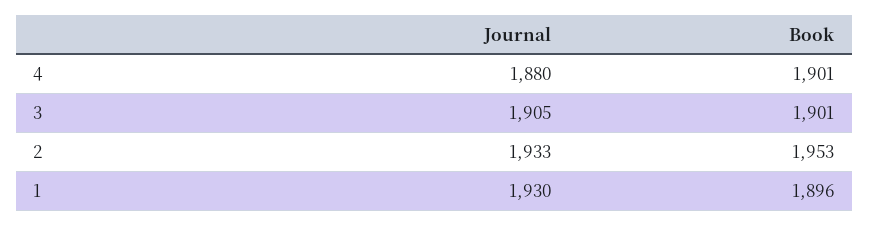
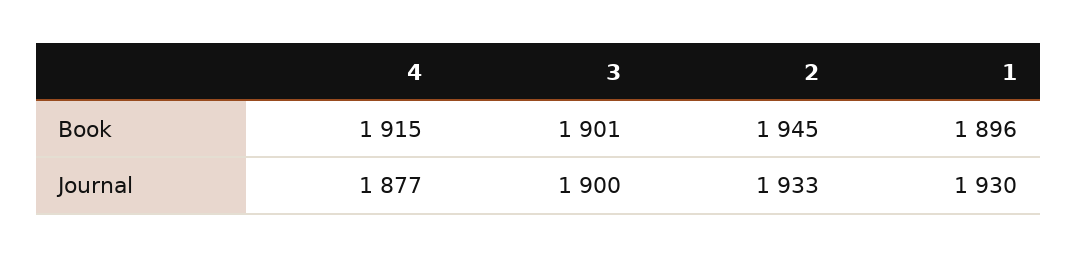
Journal, 4: 1880 -> 1877
Book, 4: 1901 -> 1915
Journal, 3: 1905 -> 1900
Book, 2: 1953 -> 1945

